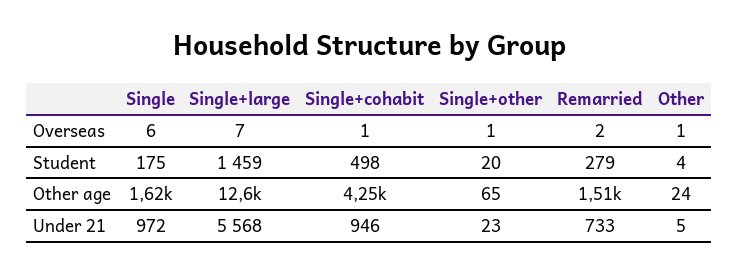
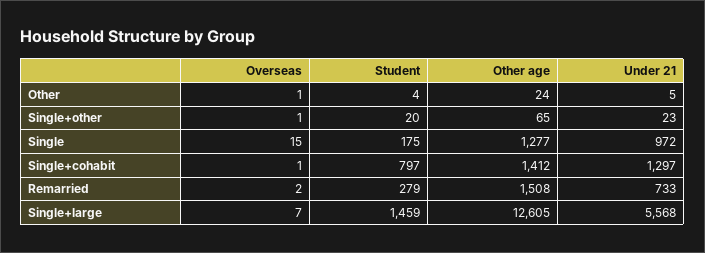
Single, Overseas: 6 -> 15
Single+cohabit, Student: 498 -> 797
Single, Other age: 1620 -> 1277
Single+cohabit, Other age: 4250 -> 1412
Single+cohabit, Under 21: 946 -> 1297

